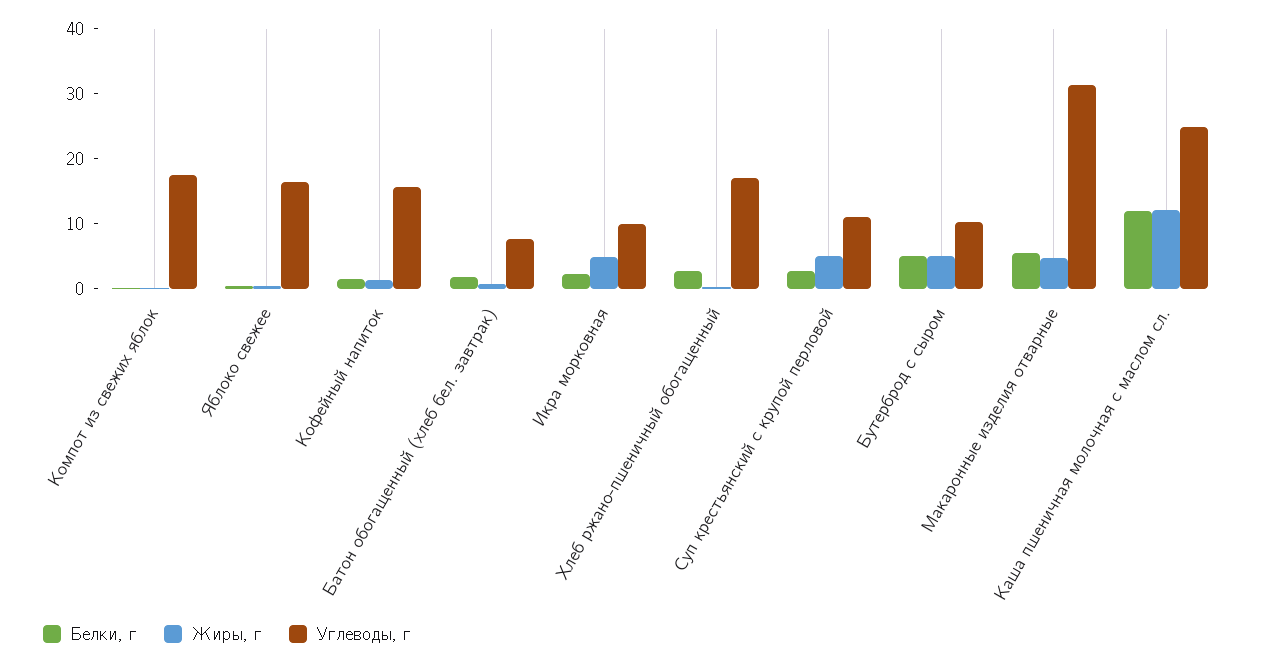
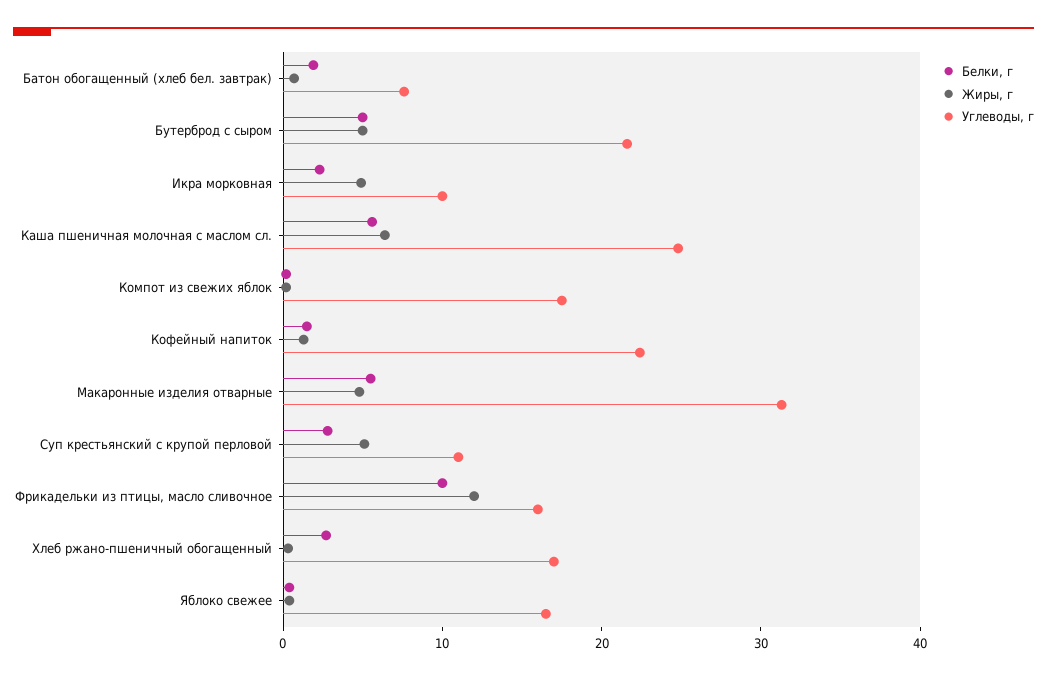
Углеводы, г, Кофейный напиток: 16 -> 22
Углеводы, г, Бутерброд с сыром: 10 -> 22
Белки, г, Каша пшеничная молочная с маслом сл.: 12 -> 6
Жиры, г, Каша пшеничная молочная с маслом сл.: 12 -> 6
Белки, г, Фрикадельки из птицы, масло сливочное: none -> 10
Жиры, г, Фрикадельки из птицы, масло сливочное: none -> 12
Углеводы, г, Фрикадельки из птицы, масло сливочное: none -> 16

